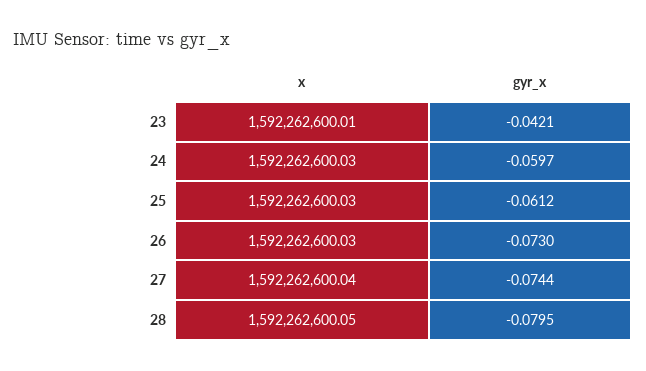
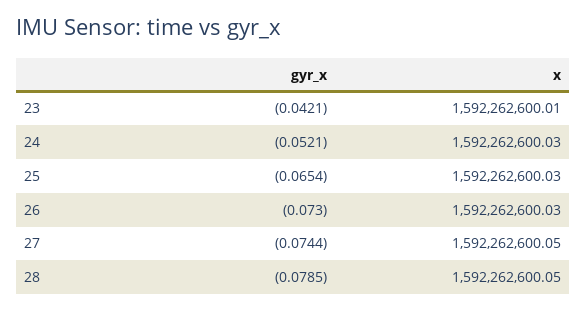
gyr_x, 24: -0.0597 -> -0.0521
gyr_x, 25: -0.0612 -> -0.0654
x, 27: 1592262600.04 -> 1592262600.05
gyr_x, 28: -0.0795 -> -0.0785

